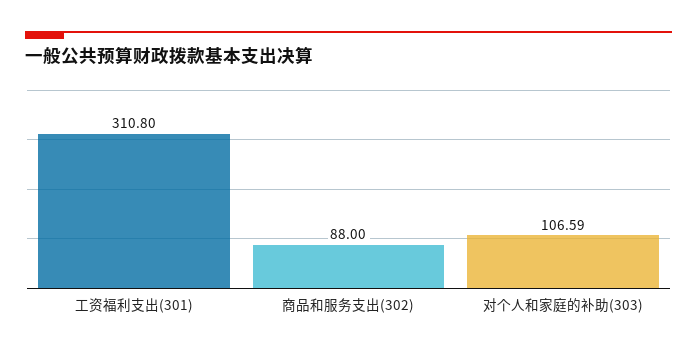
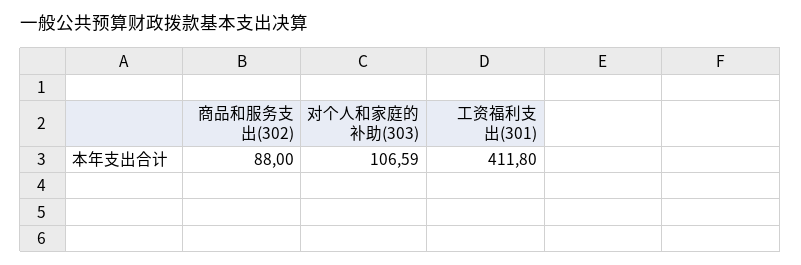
工资福利支出(301): 310.8 -> 411.8

